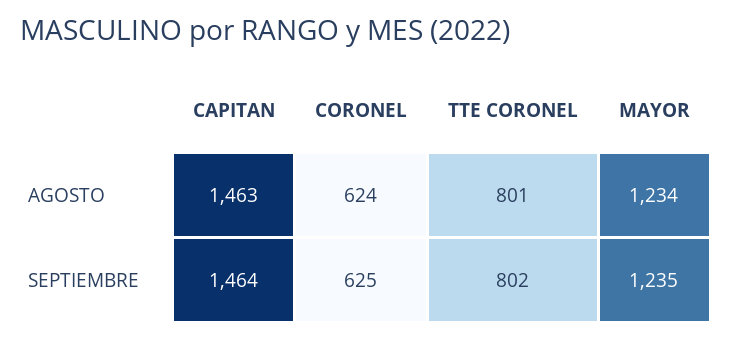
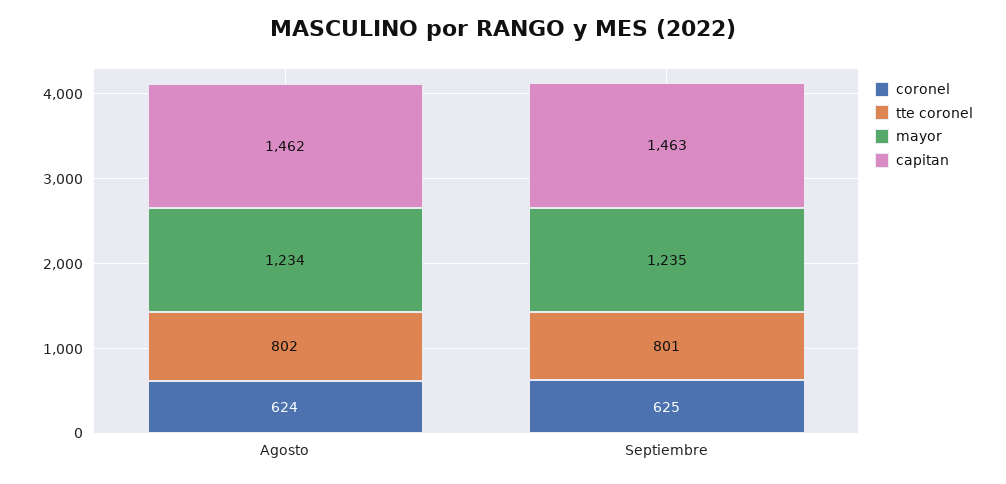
CAPITAN, AGOSTO: 1463 -> 1462
TTE CORONEL, AGOSTO: 801 -> 802
CAPITAN, SEPTIEMBRE: 1464 -> 1463
TTE CORONEL, SEPTIEMBRE: 802 -> 801

